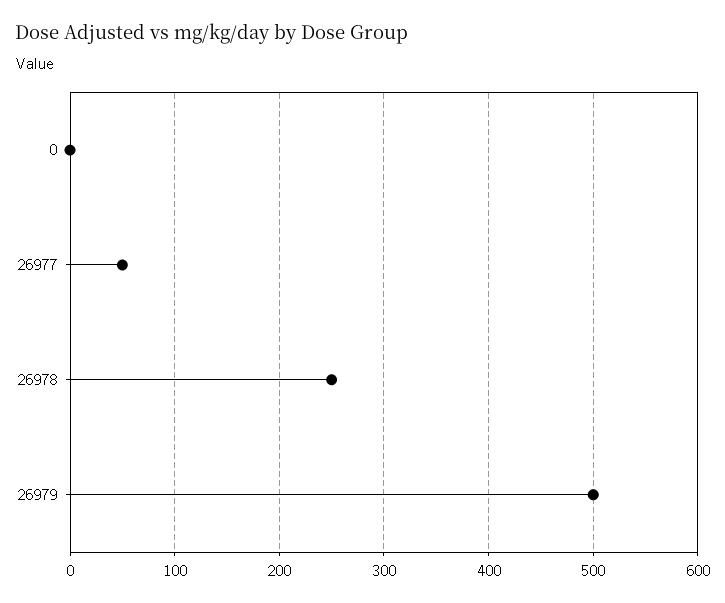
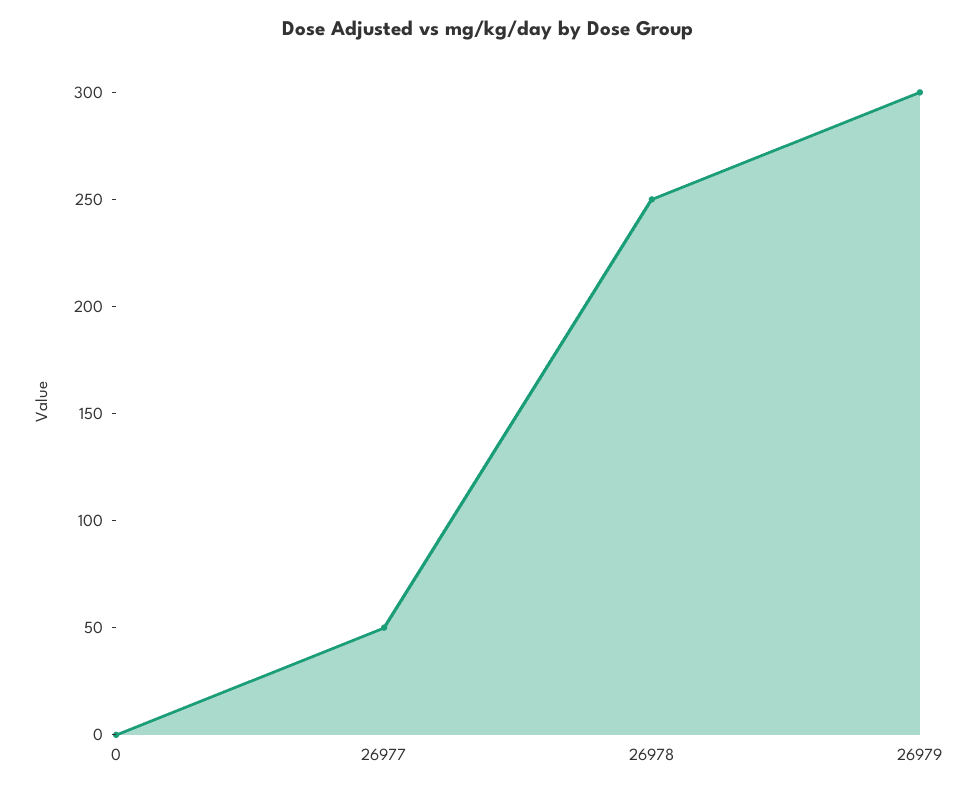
26979: 500 -> 300

